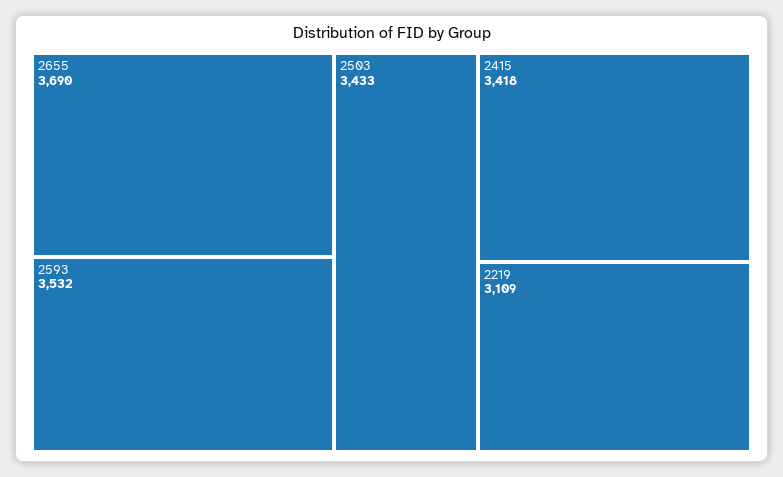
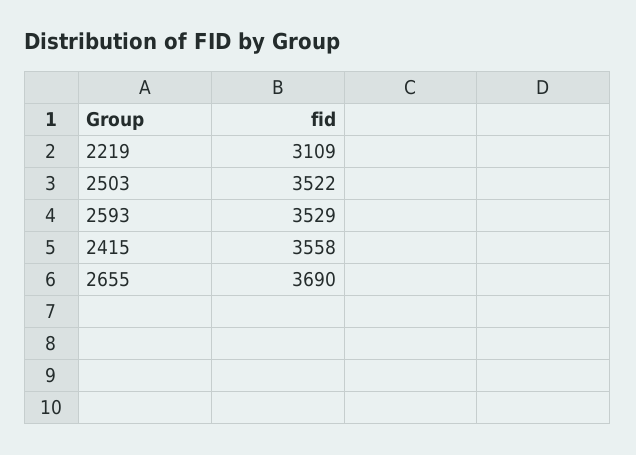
2593: 3532 -> 3529
2503: 3433 -> 3522
2415: 3418 -> 3558

